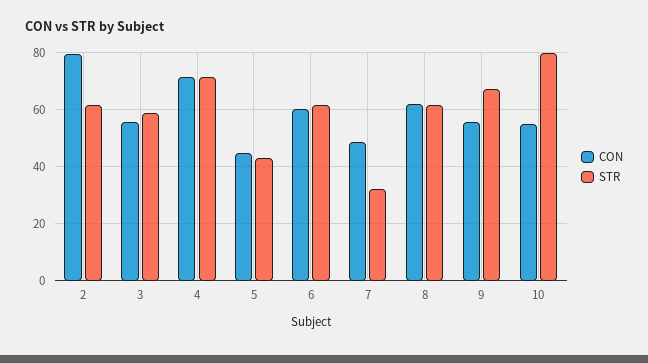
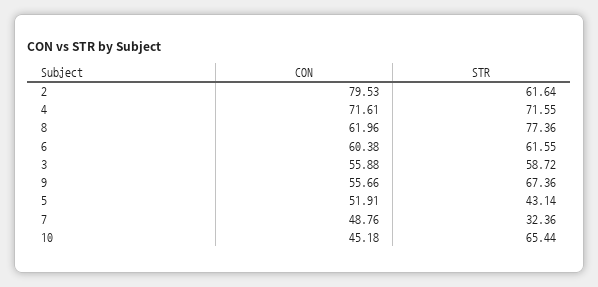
CON, 5: 45 -> 51.91
STR, 8: 62.5 -> 77.36
CON, 10: 55 -> 45.18
STR, 10: 80 -> 65.44

